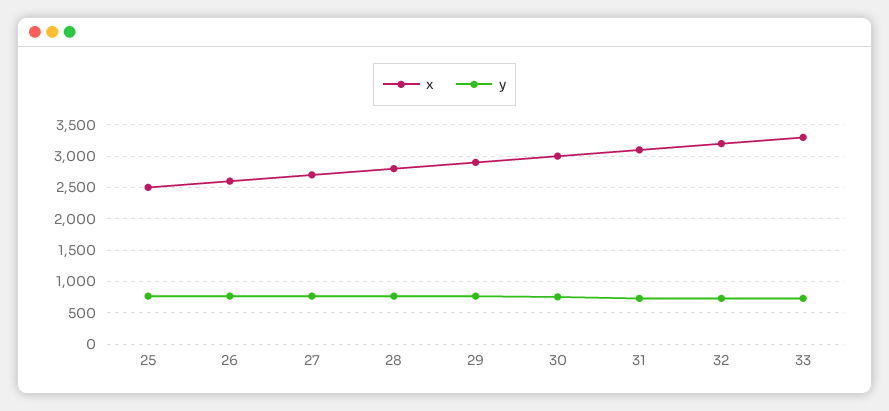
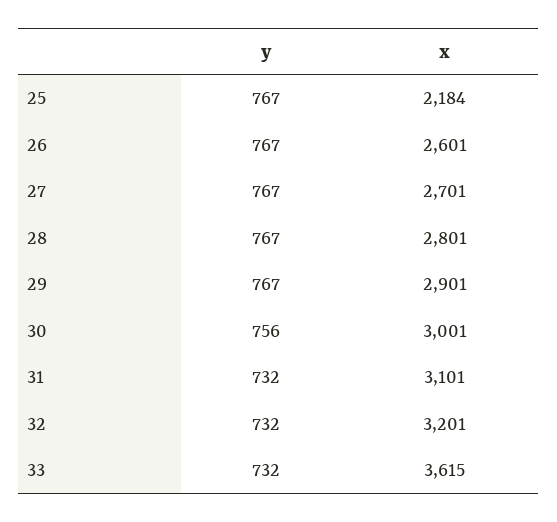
x, 25: 2500 -> 2184
x, 33: 3300 -> 3615

